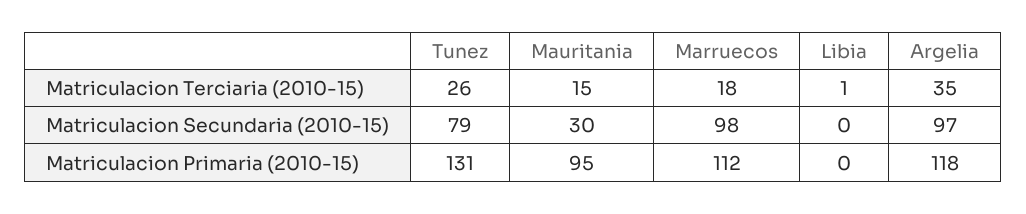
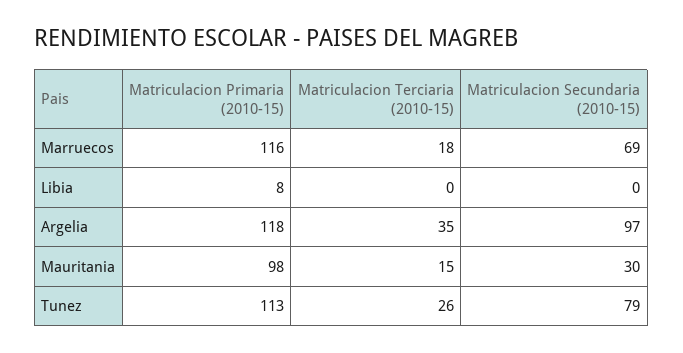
Libia, Matriculacion Terciaria (2010-15): 1 -> 0
Marruecos, Matriculacion Secundaria (2010-15): 98 -> 69
Tunez, Matriculacion Primaria (2010-15): 131 -> 113
Mauritania, Matriculacion Primaria (2010-15): 95 -> 98
Marruecos, Matriculacion Primaria (2010-15): 112 -> 116
Libia, Matriculacion Primaria (2010-15): 0 -> 8

